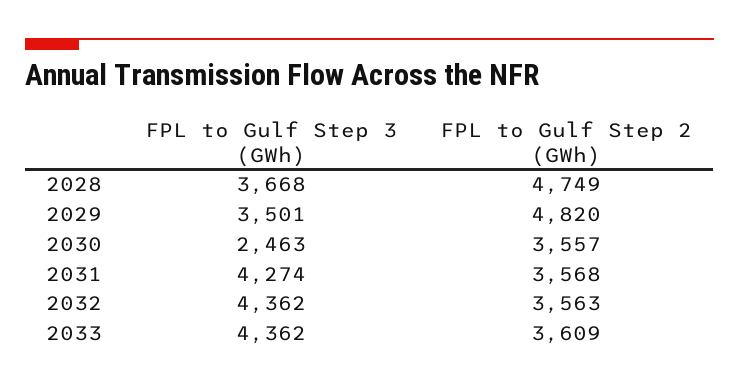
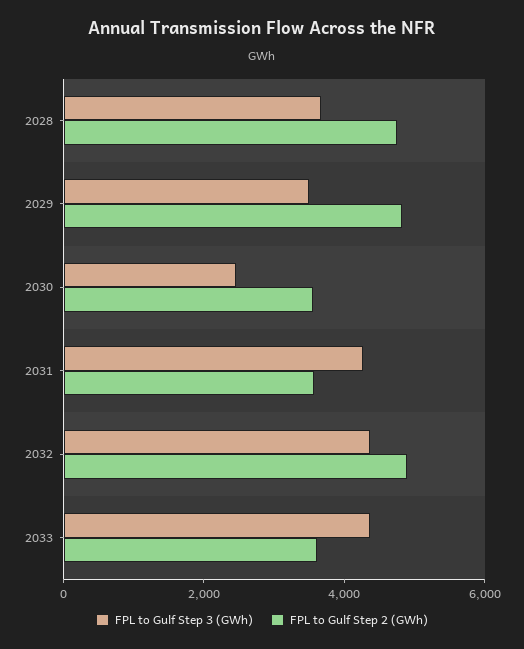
FPL to Gulf Step 2 (GWh), 2032: 3563 -> 5000

